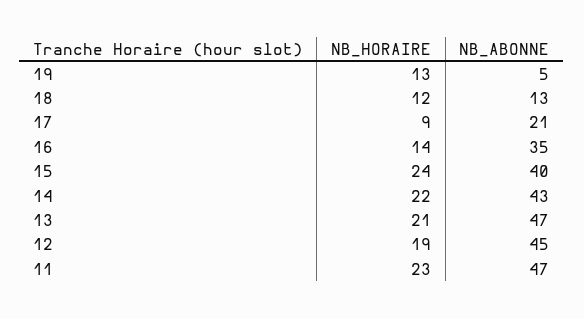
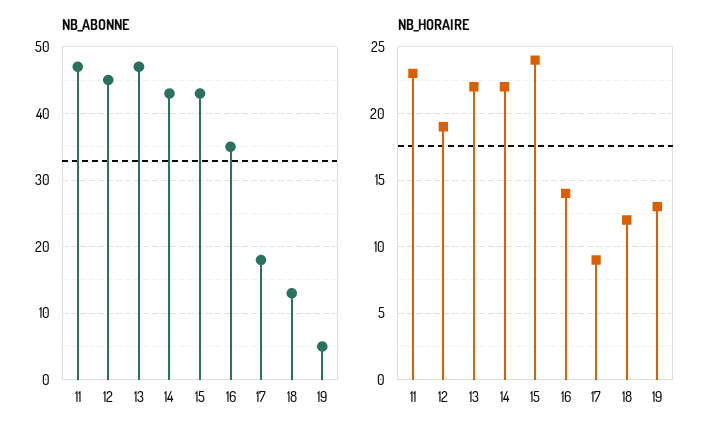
NB_ABONNE, 17: 21 -> 18
NB_ABONNE, 15: 40 -> 43
NB_HORAIRE, 13: 21 -> 22

